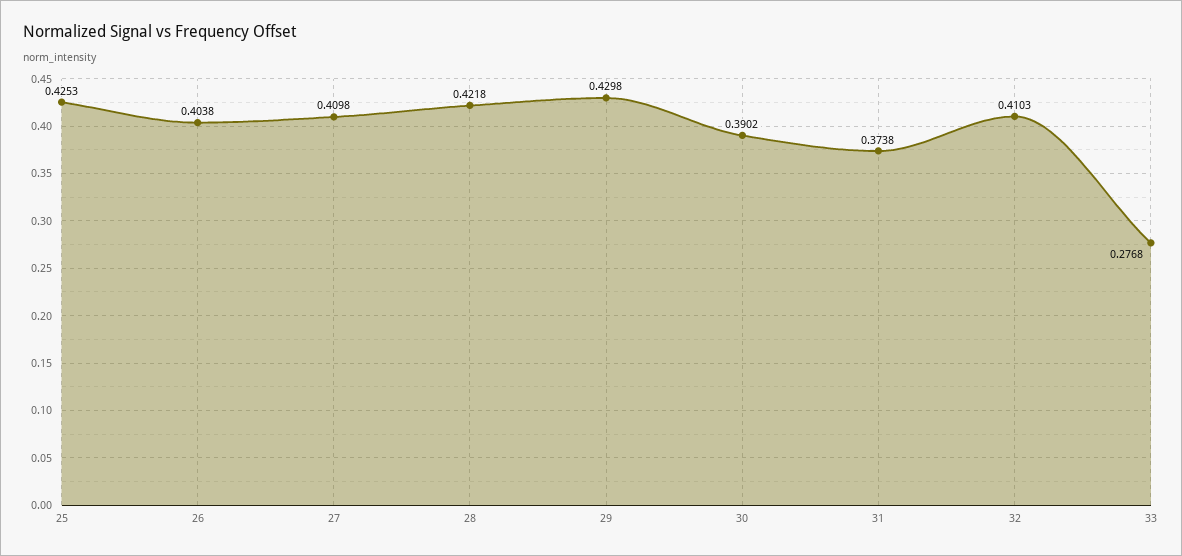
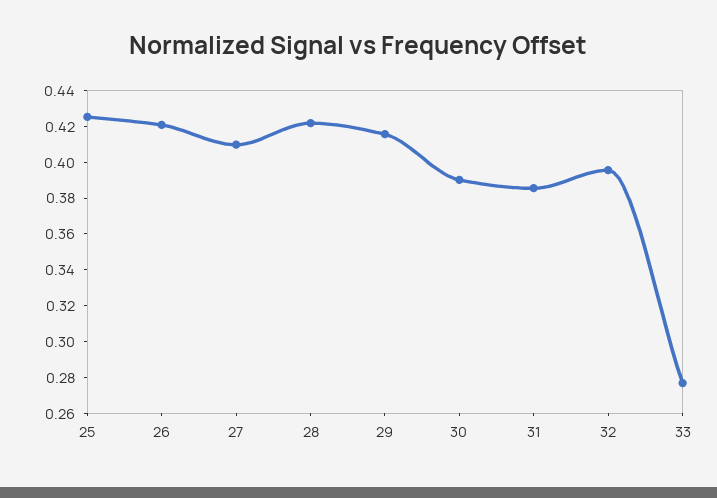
26: 0.4038 -> 0.42
29: 0.4298 -> 0.415
31: 0.3738 -> 0.385
32: 0.4103 -> 0.395

